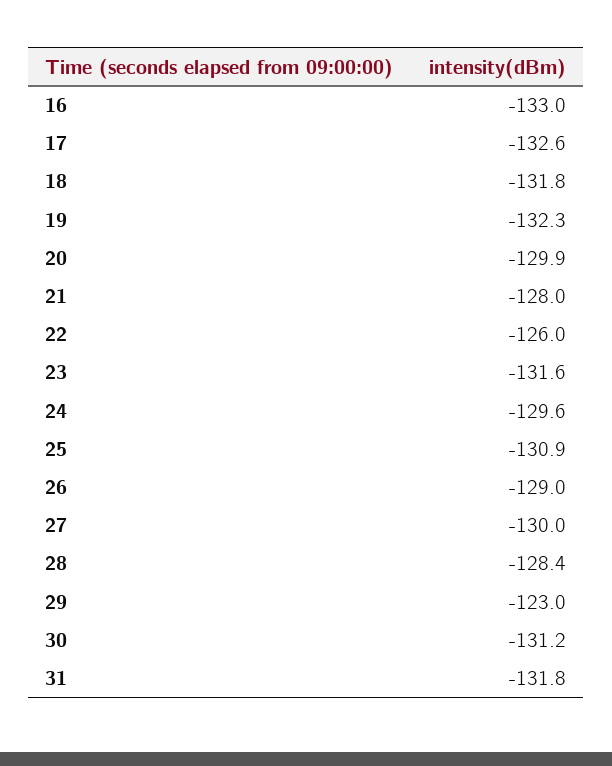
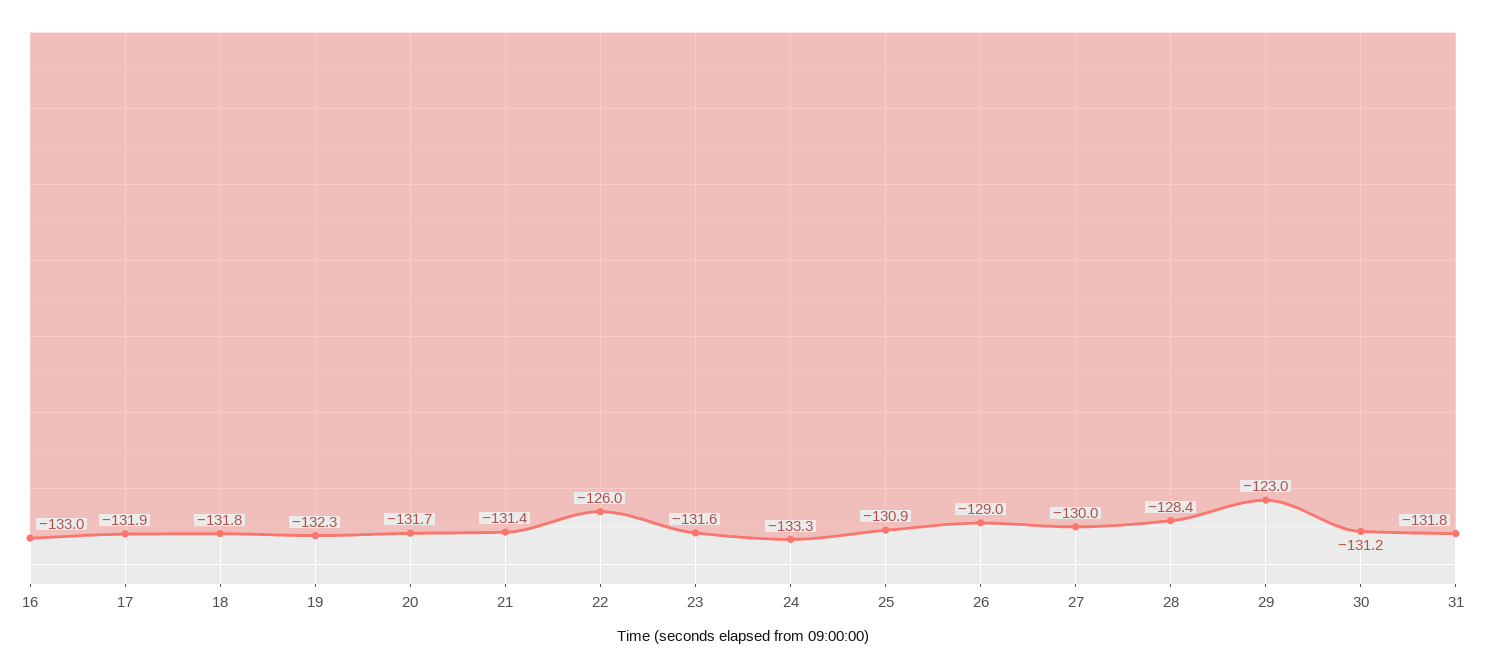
17: -132.6 -> -131.9
20: -129.9 -> -131.7
21: -128 -> -131.4
24: -129.6 -> -133.3

